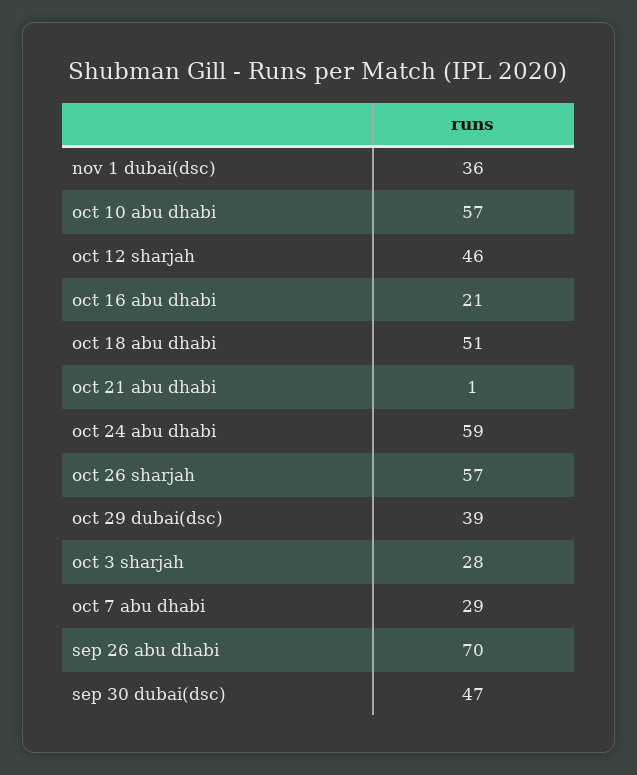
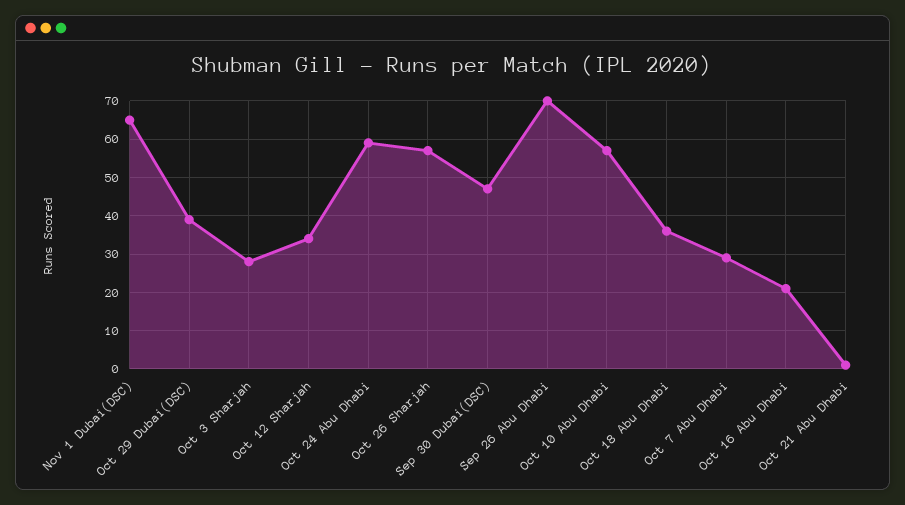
nov 1 dubai(dsc): 36 -> 65
oct 12 sharjah: 46 -> 35
oct 18 abu dhabi: 51 -> 35

